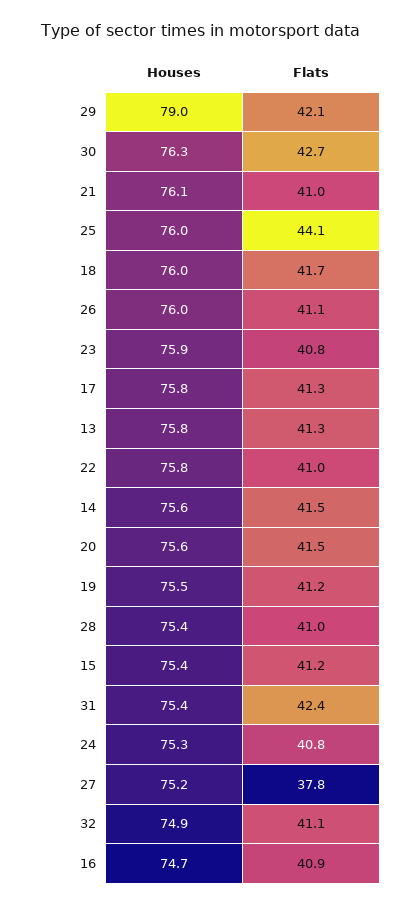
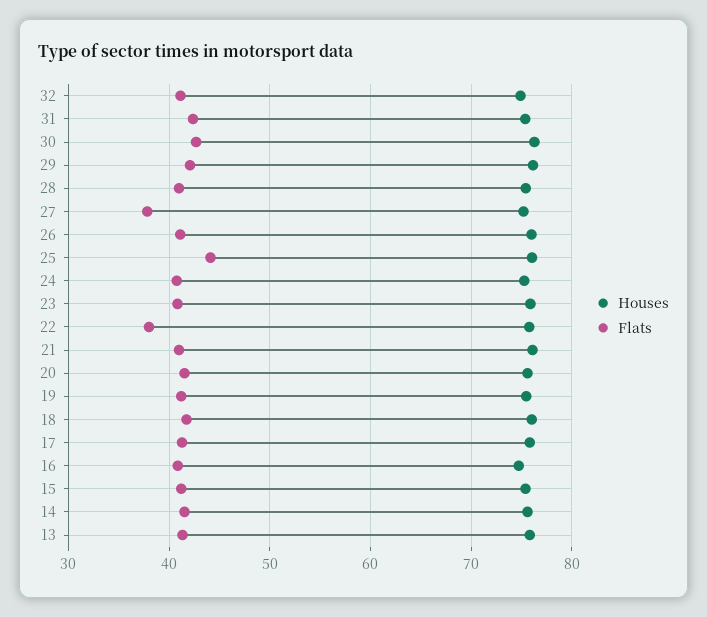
Houses, 29: 79 -> 76
Flats, 22: 41 -> 38

